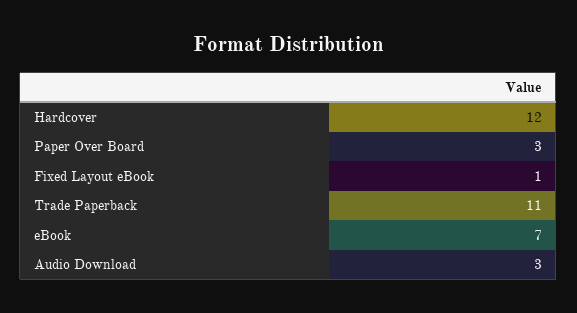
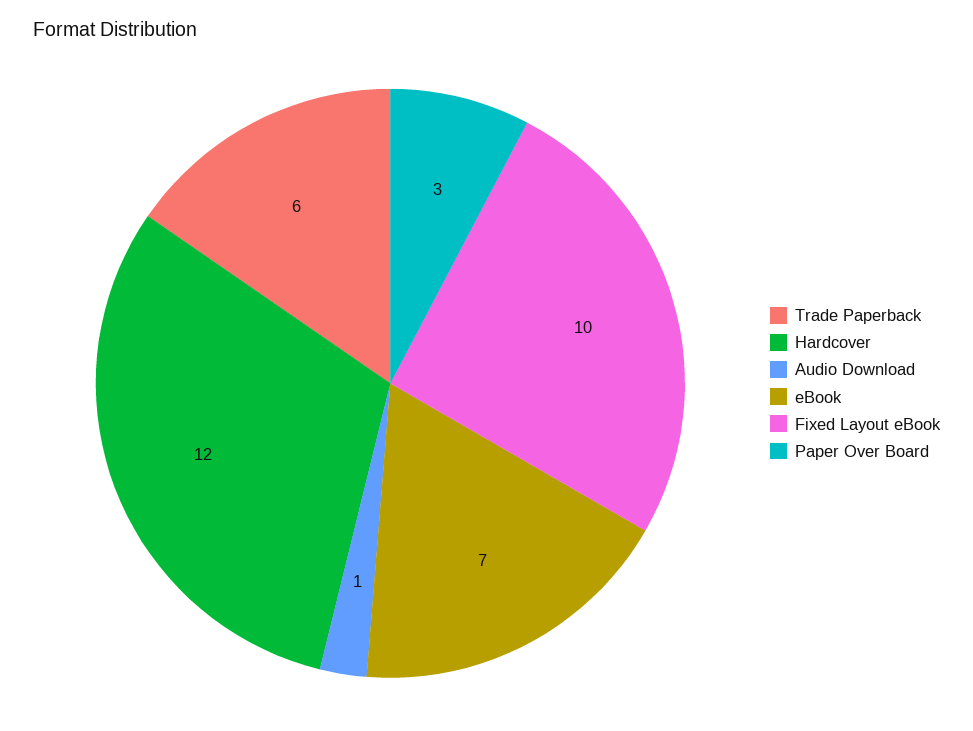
Fixed Layout eBook: 1 -> 10
Trade Paperback: 11 -> 6
Audio Download: 3 -> 1

